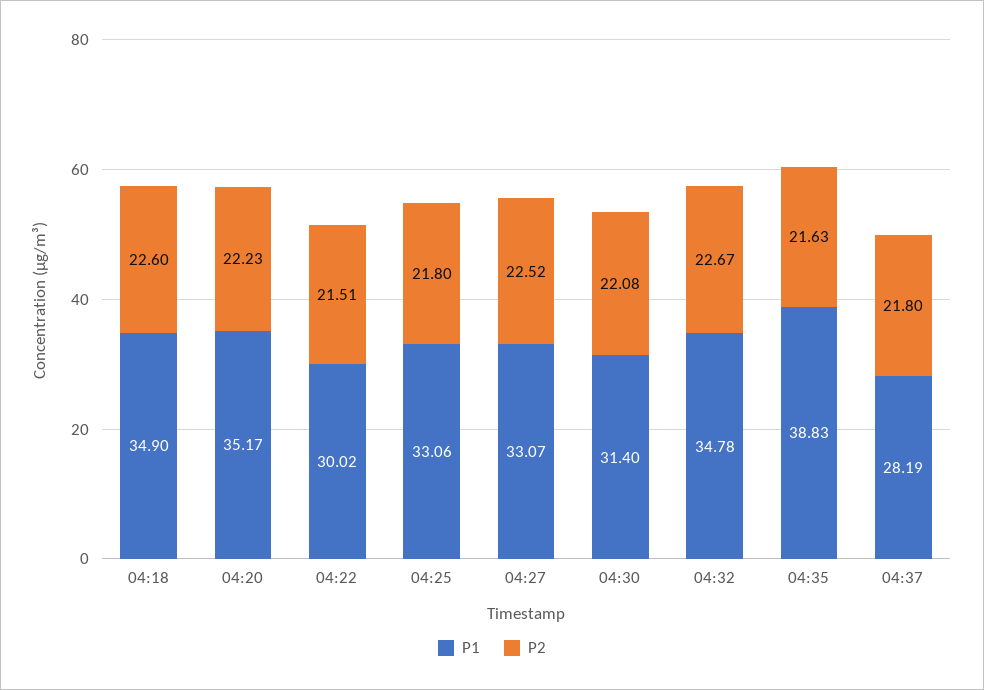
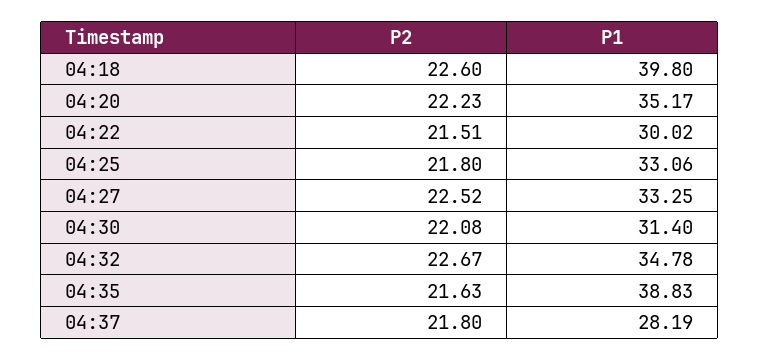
P1, 04:18: 34.9 -> 39.8
P1, 04:27: 33.07 -> 33.25

